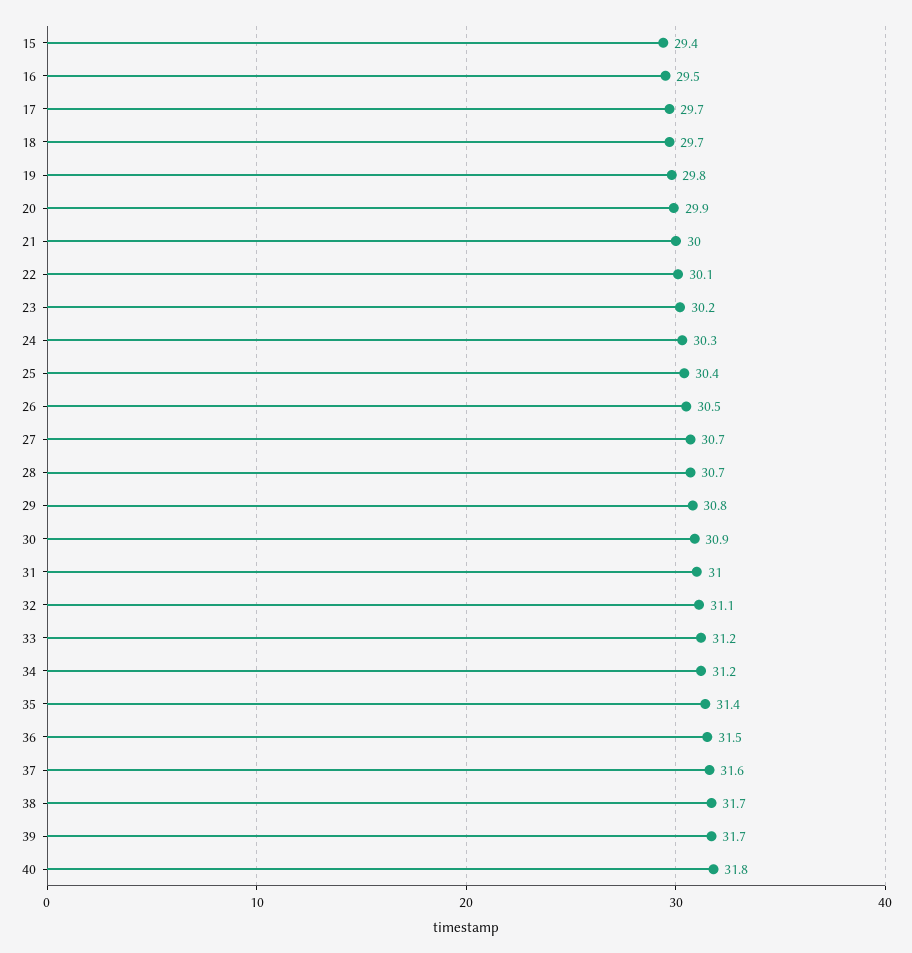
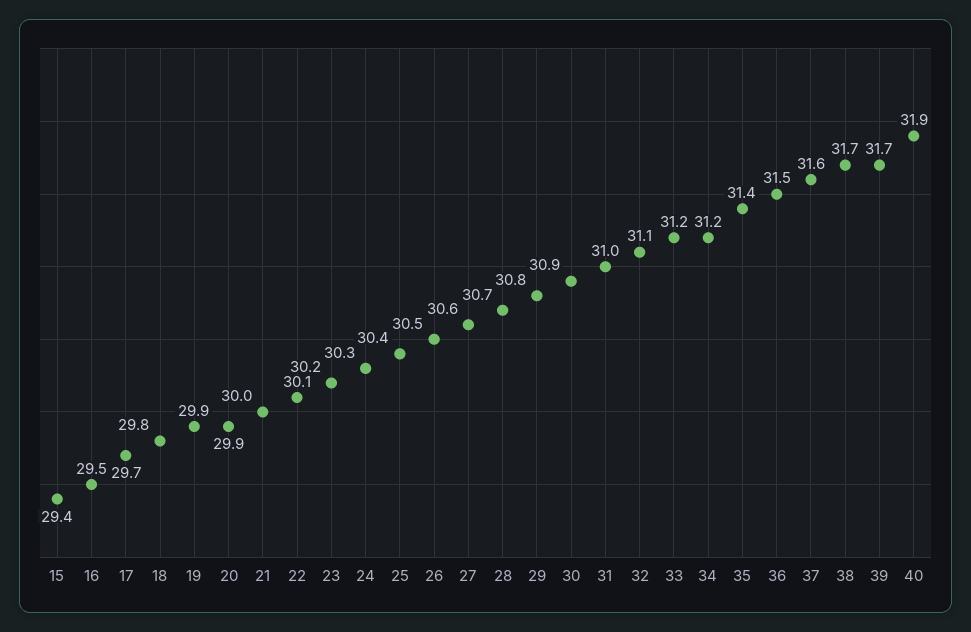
18: 29.7 -> 29.8
19: 29.8 -> 29.9
27: 30.7 -> 30.6
40: 31.8 -> 31.9

